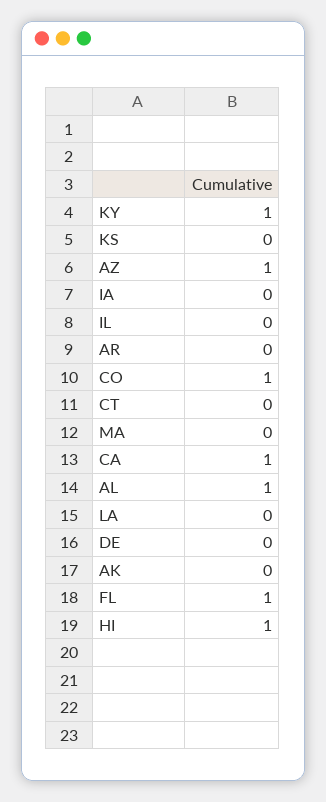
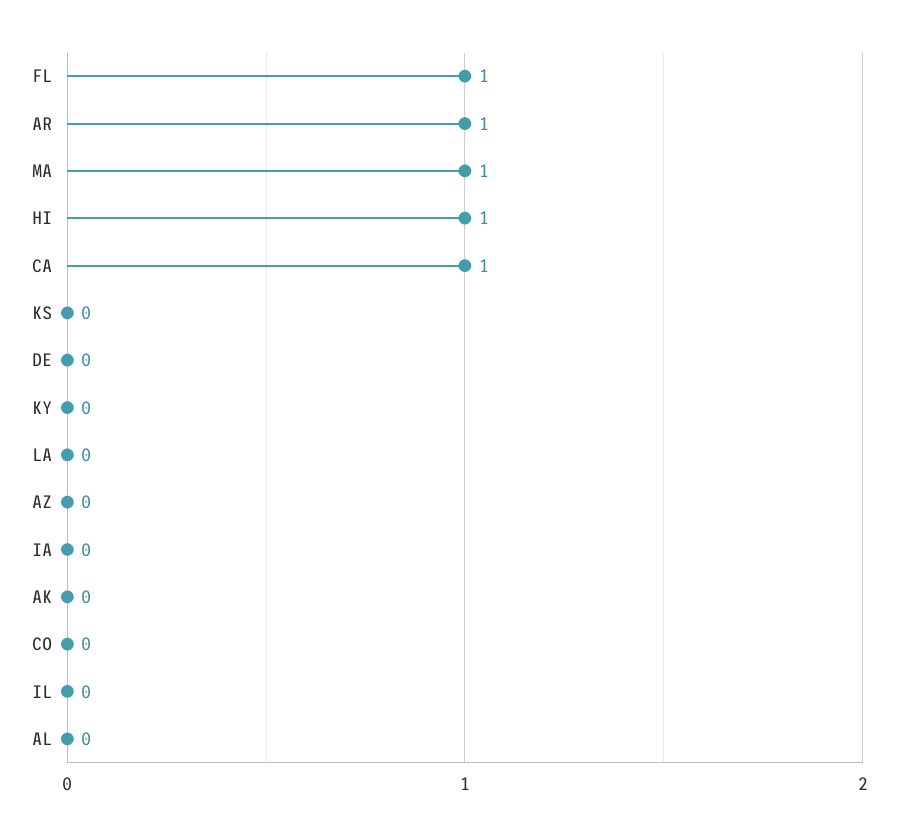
KY: 1 -> 0
AZ: 1 -> 0
AR: 0 -> 1
CO: 1 -> 0
CT: 0 -> none
MA: 0 -> 1
AL: 1 -> 0

